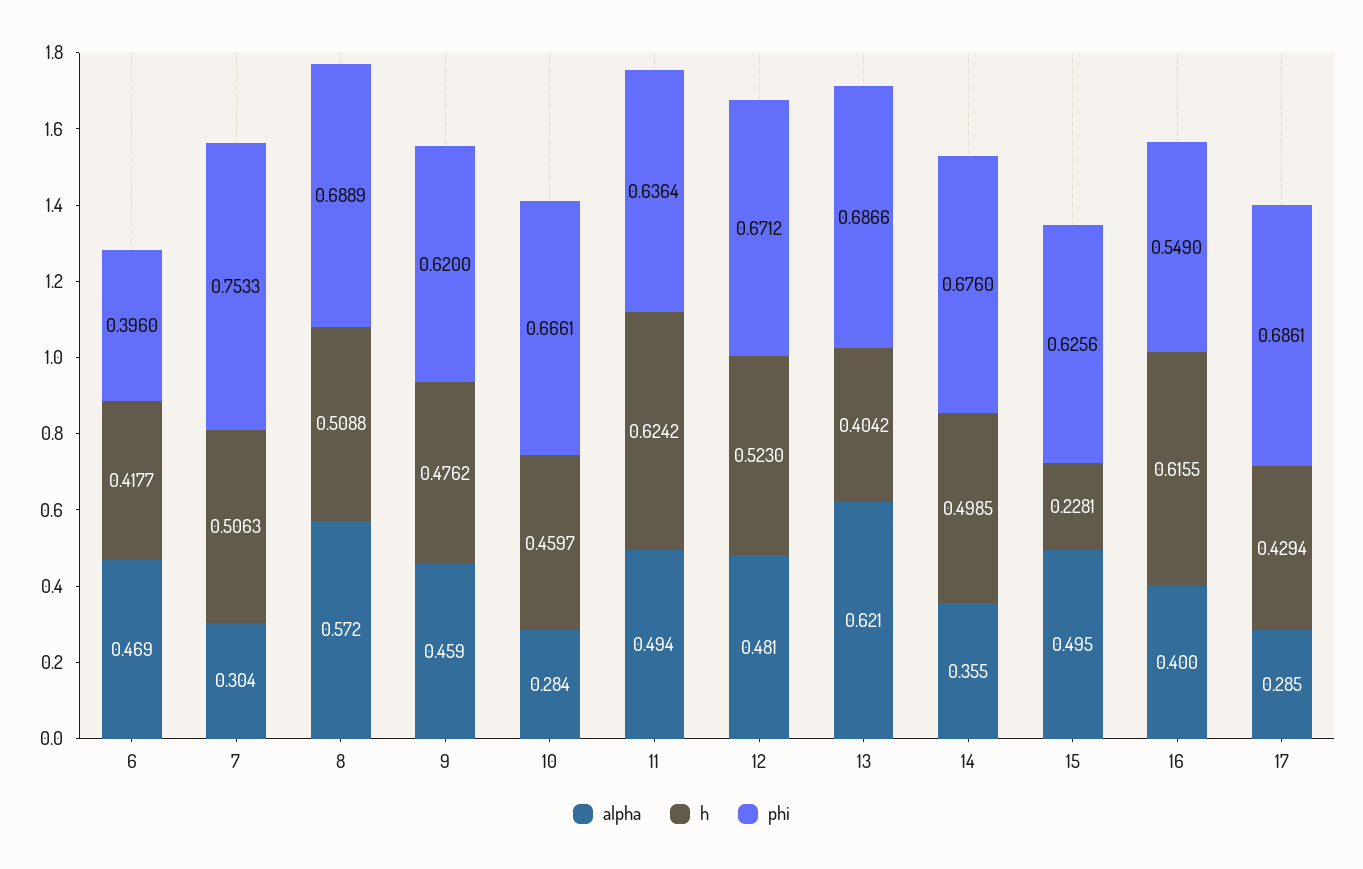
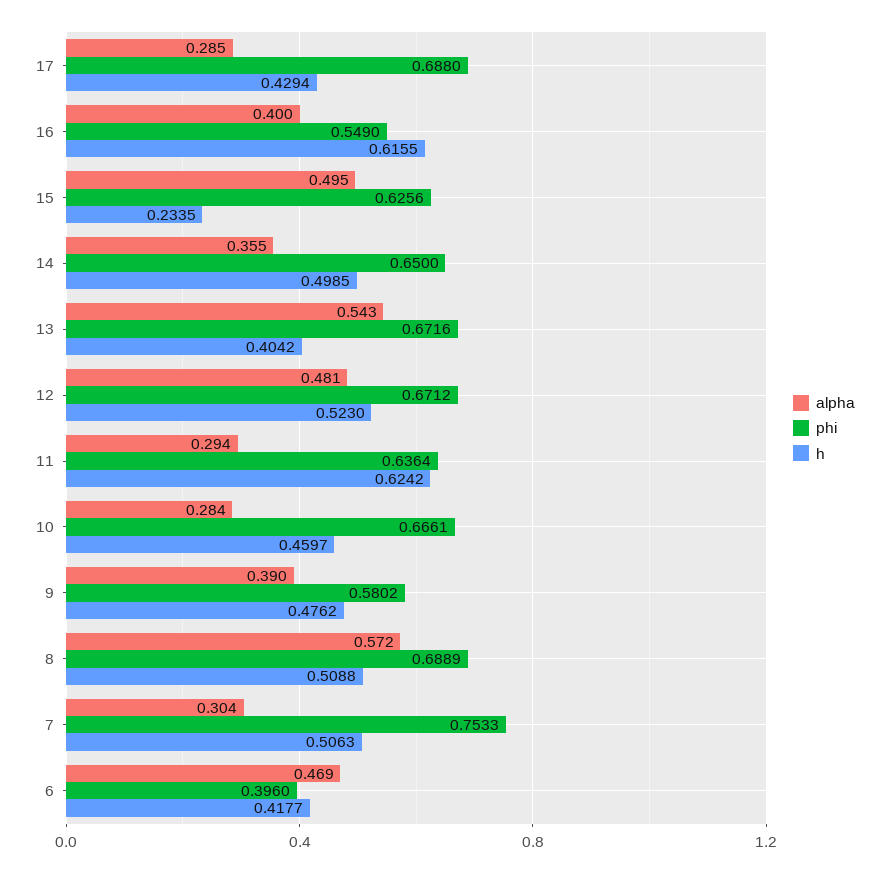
alpha, 9: 0.459 -> 0.39
phi, 9: 0.62 -> 0.5802
alpha, 11: 0.494 -> 0.294
alpha, 13: 0.621 -> 0.543
phi, 13: 0.6866 -> 0.6716
phi, 14: 0.676 -> 0.65
h, 15: 0.2281 -> 0.2335
phi, 17: 0.6861 -> 0.688

